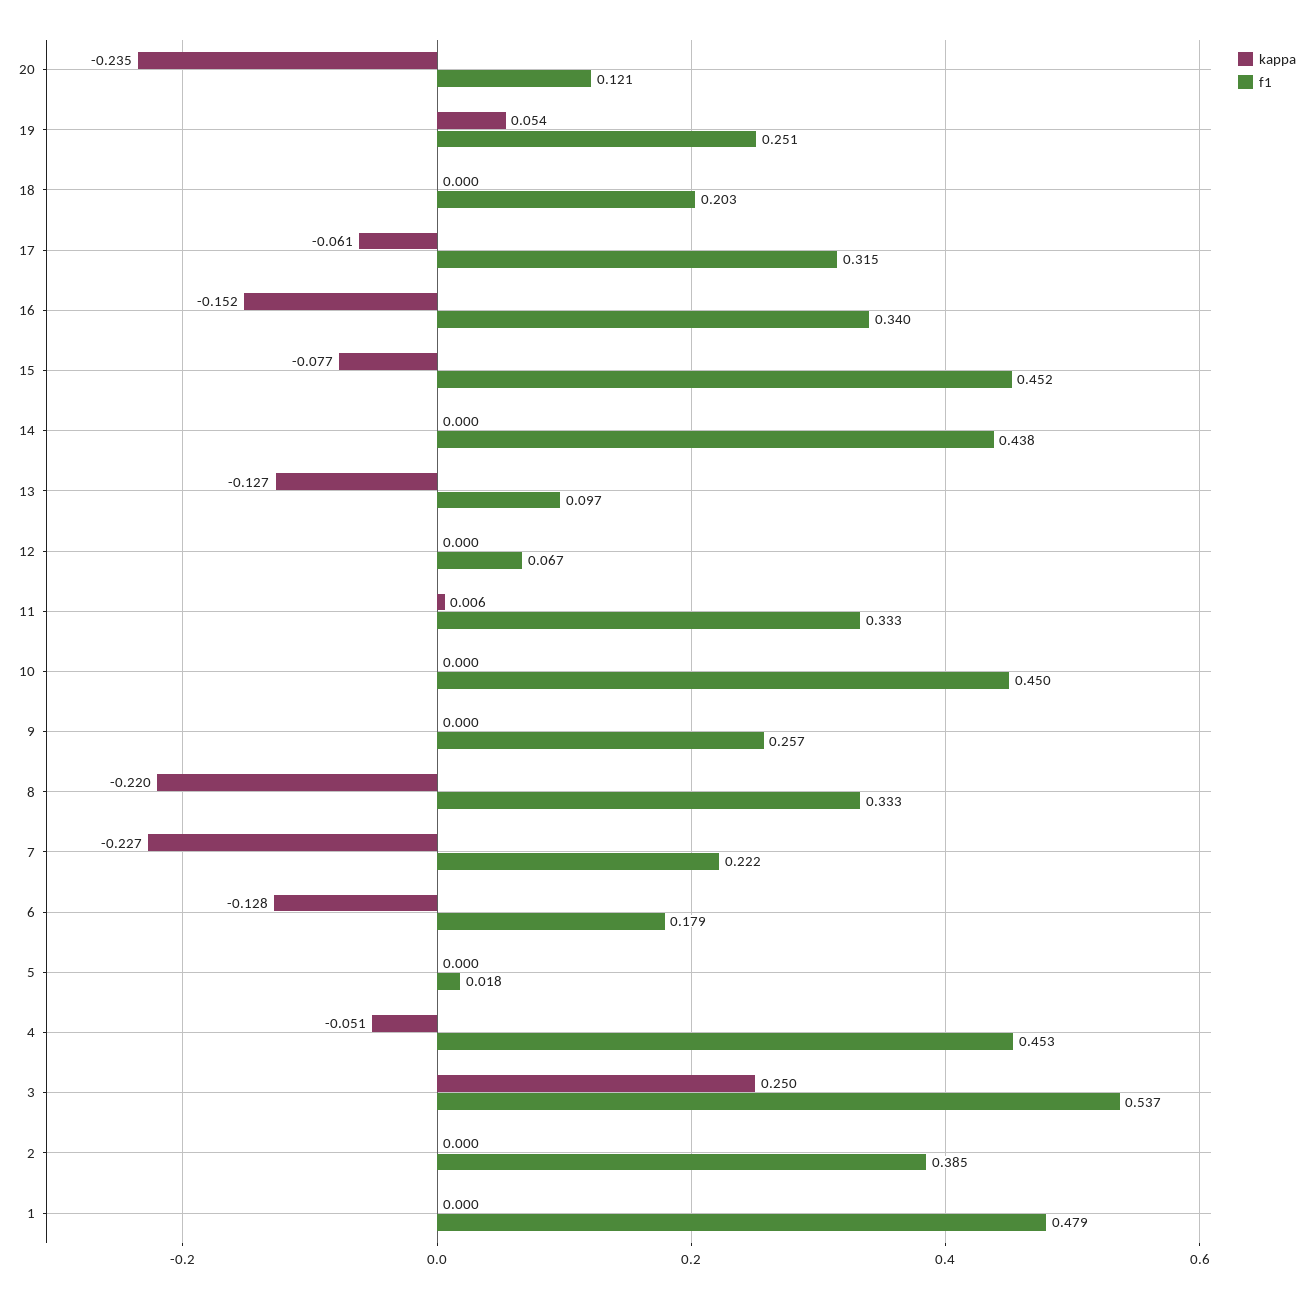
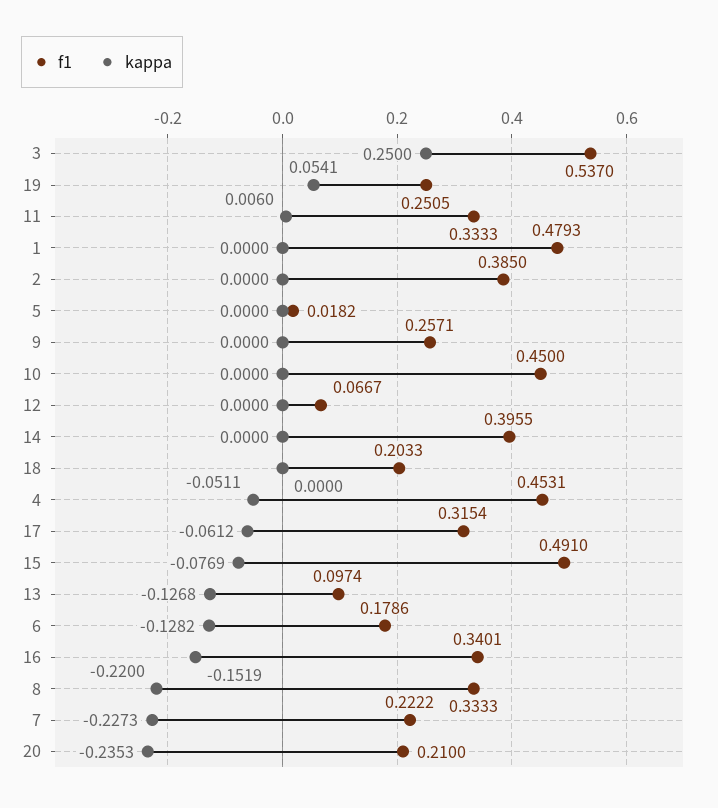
f1, 20: 0.121 -> 0.21
f1, 15: 0.452 -> 0.491
f1, 14: 0.438 -> 0.3955

